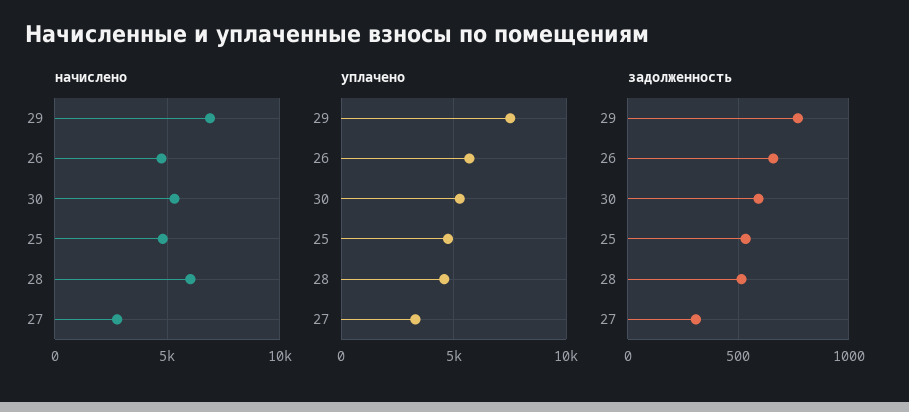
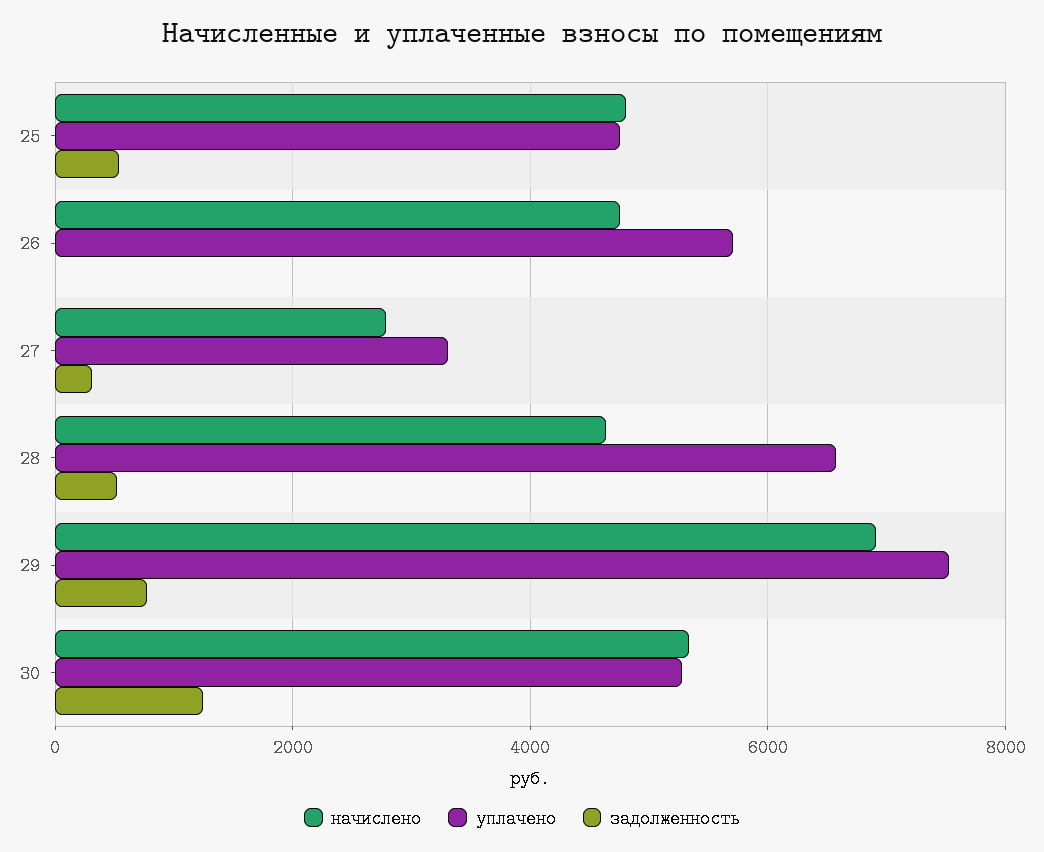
начислено, 28: 6000 -> 4600
уплачено, 28: 4500 -> 6600
задолженность, 26: 650 -> 0
задолженность, 30: 600 -> 1200

